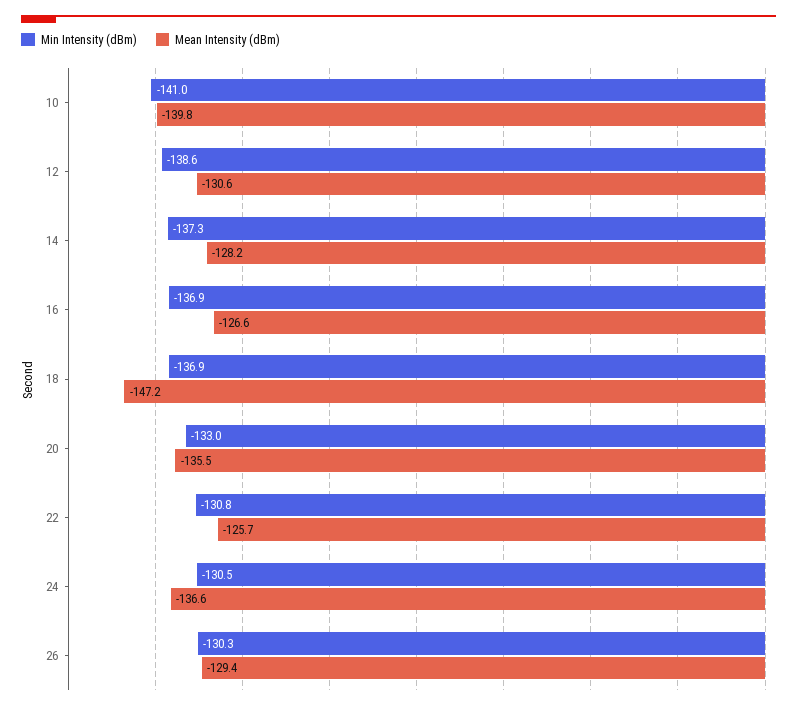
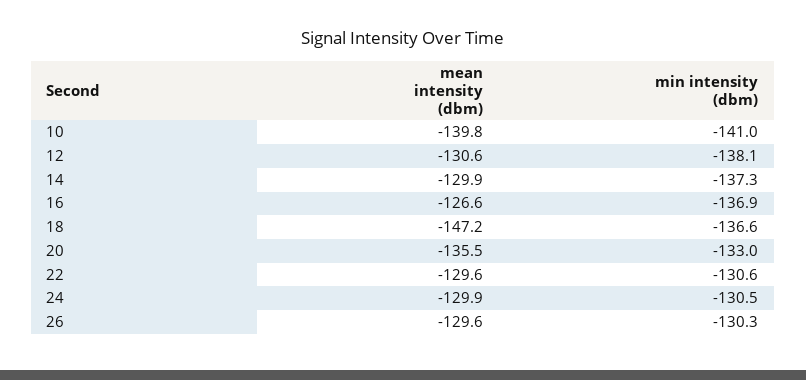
Min Intensity (dBm), 12: -138.6 -> -138.1
Mean Intensity (dBm), 14: -128.2 -> -129.9
Min Intensity (dBm), 18: -136.9 -> -136.6
Min Intensity (dBm), 22: -130.8 -> -130.6
Mean Intensity (dBm), 22: -125.7 -> -129.6
Mean Intensity (dBm), 24: -136.6 -> -129.9
Mean Intensity (dBm), 26: -129.4 -> -129.6

